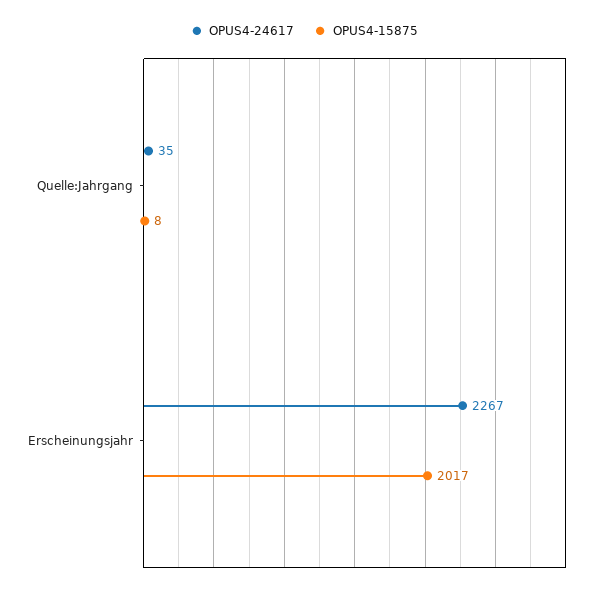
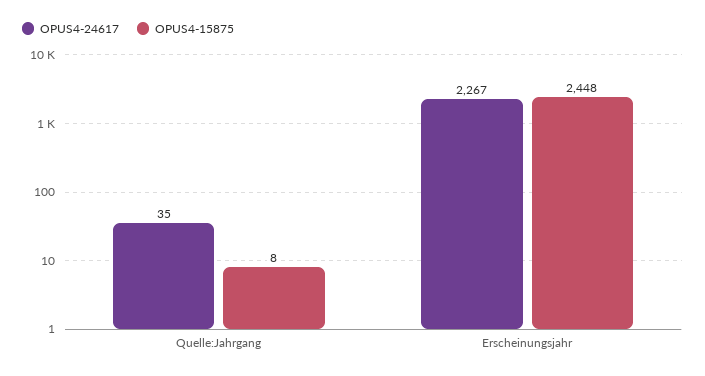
OPUS4-15875, Erscheinungsjahr: 2017 -> 2448

